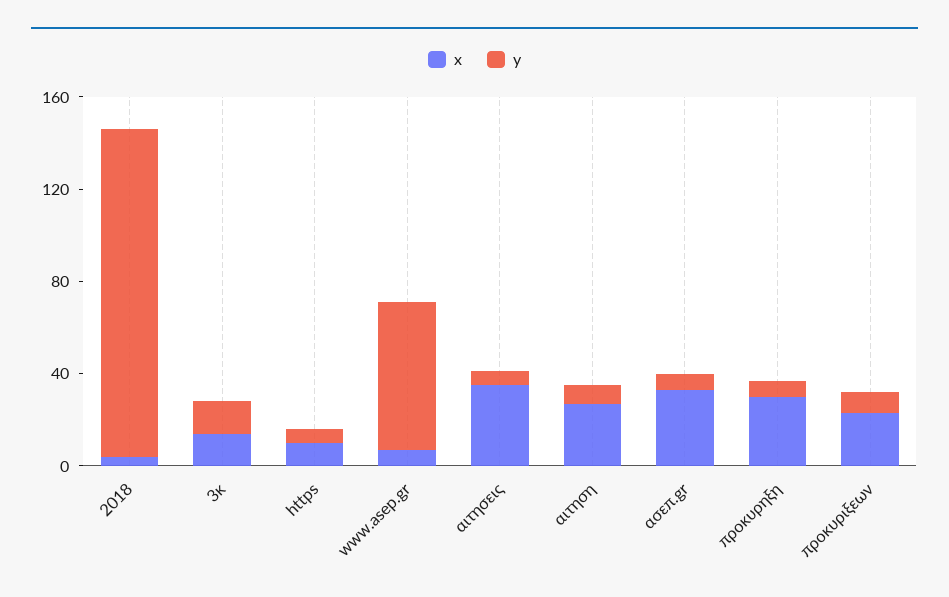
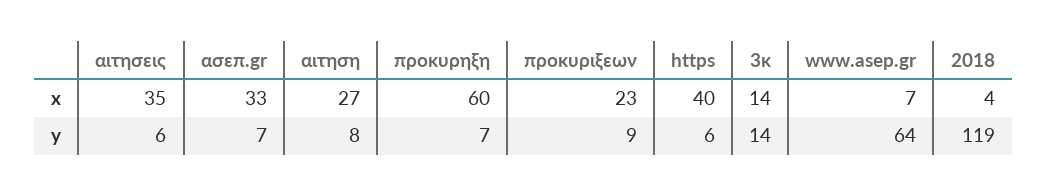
y, 2018: 140 -> 119
x, https: 10 -> 40
x, προκυρηξη: 30 -> 60

